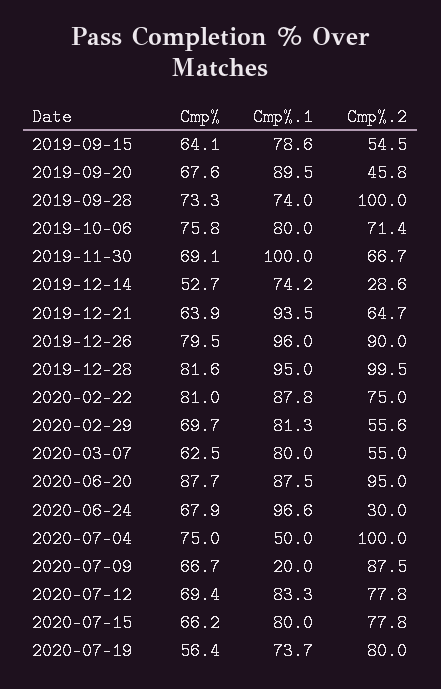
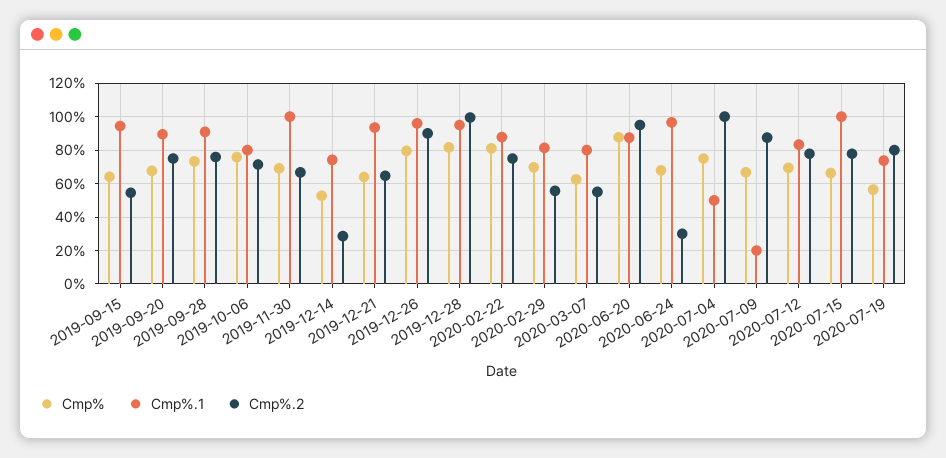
Cmp%.1, 2019-09-15: 78.6 -> 95
Cmp%.2, 2019-09-20: 45.8 -> 75
Cmp%.1, 2019-09-28: 74 -> 90
Cmp%.2, 2019-09-28: 100 -> 75
Cmp%.1, 2020-07-15: 80 -> 100

